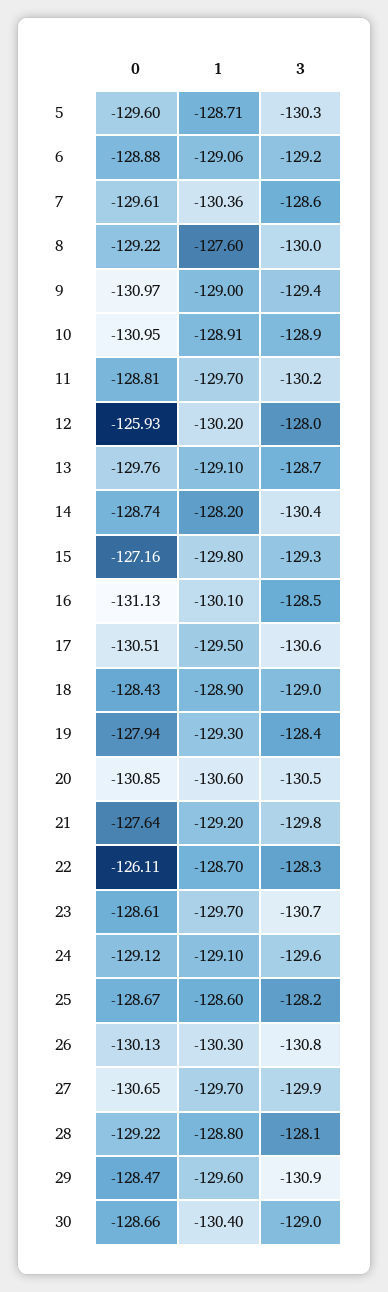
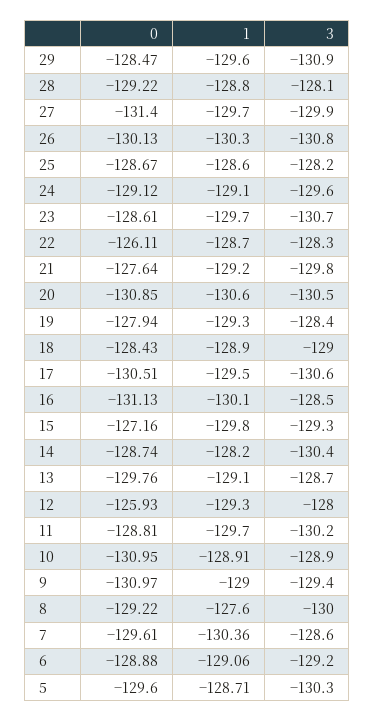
1, 12: -130.2 -> -129.3
0, 27: -130.65 -> -131.4
0, 30: -128.66 -> none
1, 30: -130.4 -> none
3, 30: -129 -> none

